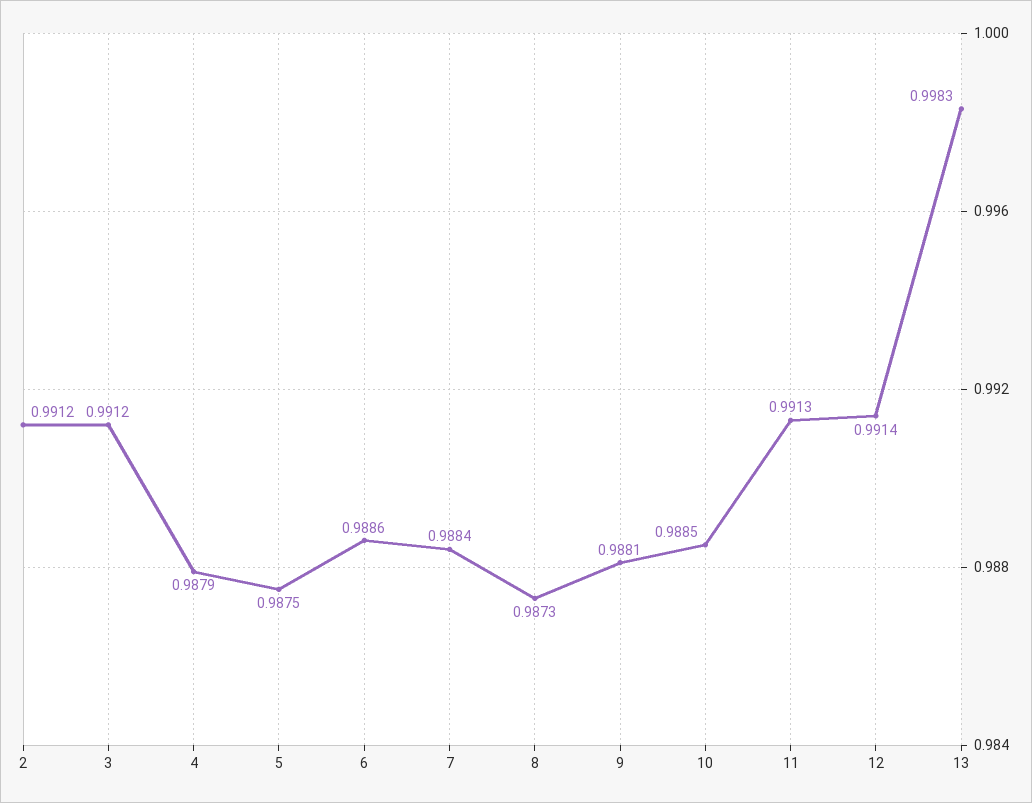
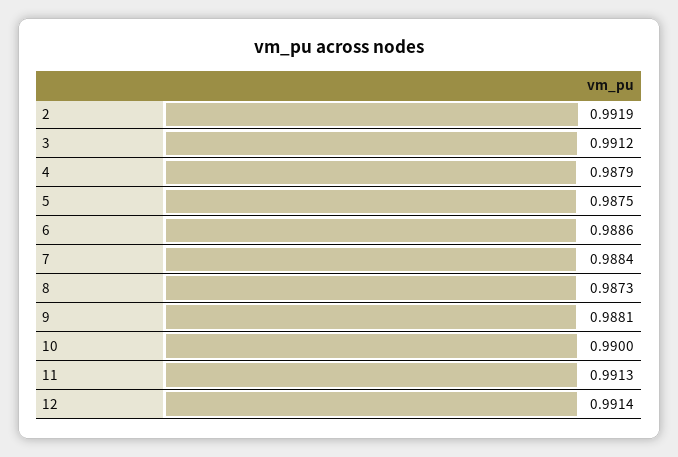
2: 0.9912 -> 0.9919
10: 0.9885 -> 0.99
13: 0.9983 -> none

